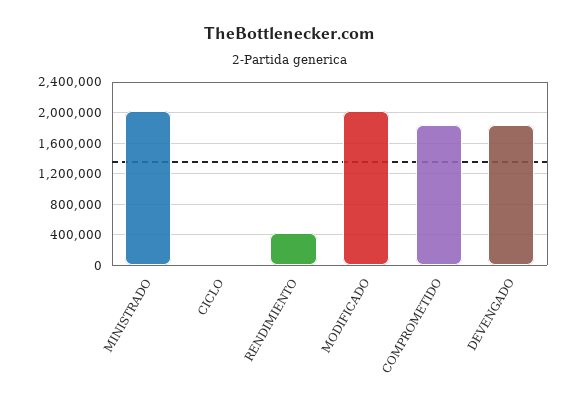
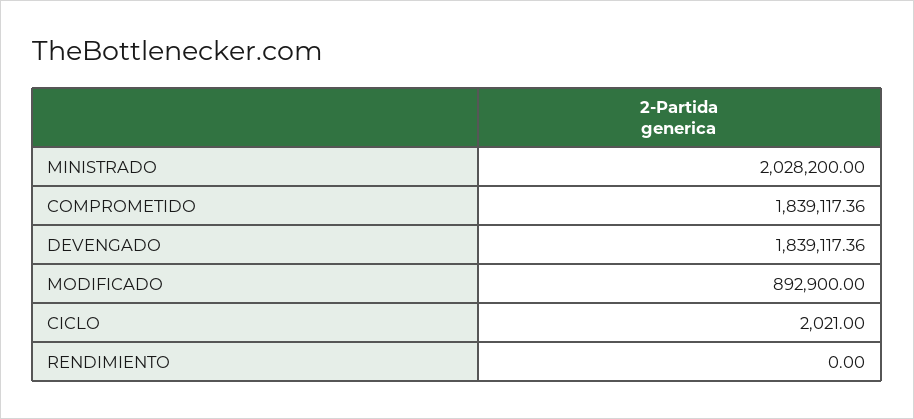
RENDIMIENTO: 400000 -> 0
MODIFICADO: 2000000 -> 892900

